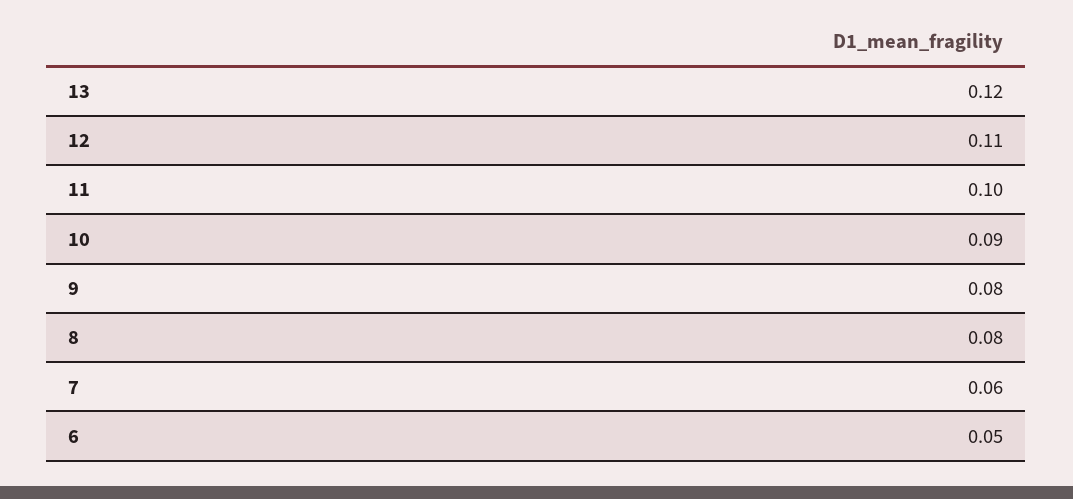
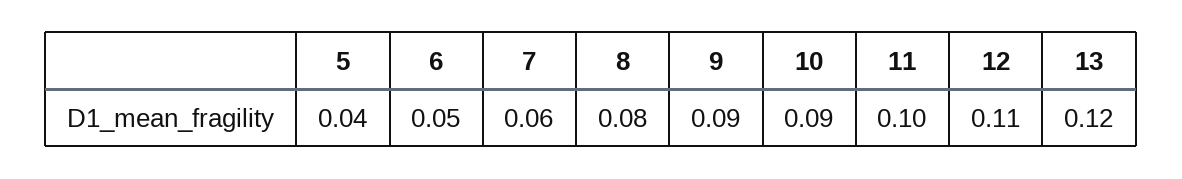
9: 0.08 -> 0.09
5: none -> 0.04

